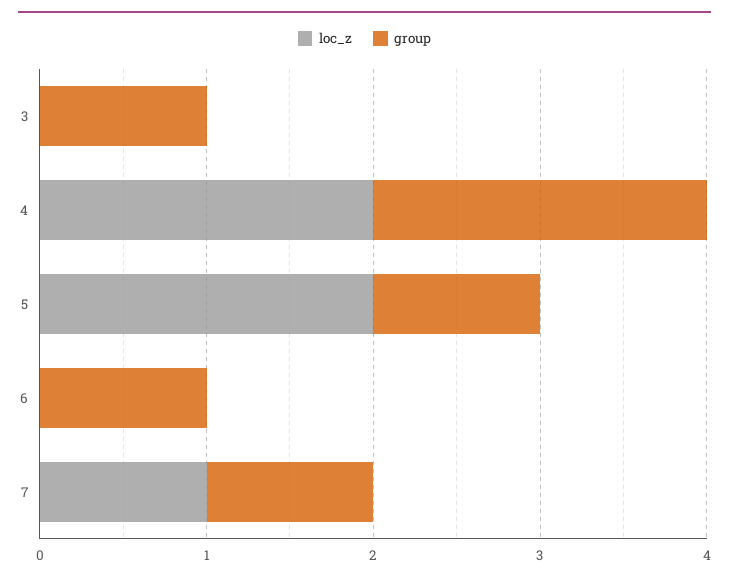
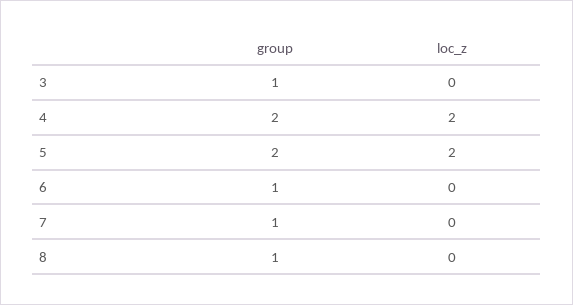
group, 5: 1 -> 2
loc_z, 7: 1 -> 0
group, 8: none -> 1
loc_z, 8: none -> 0

